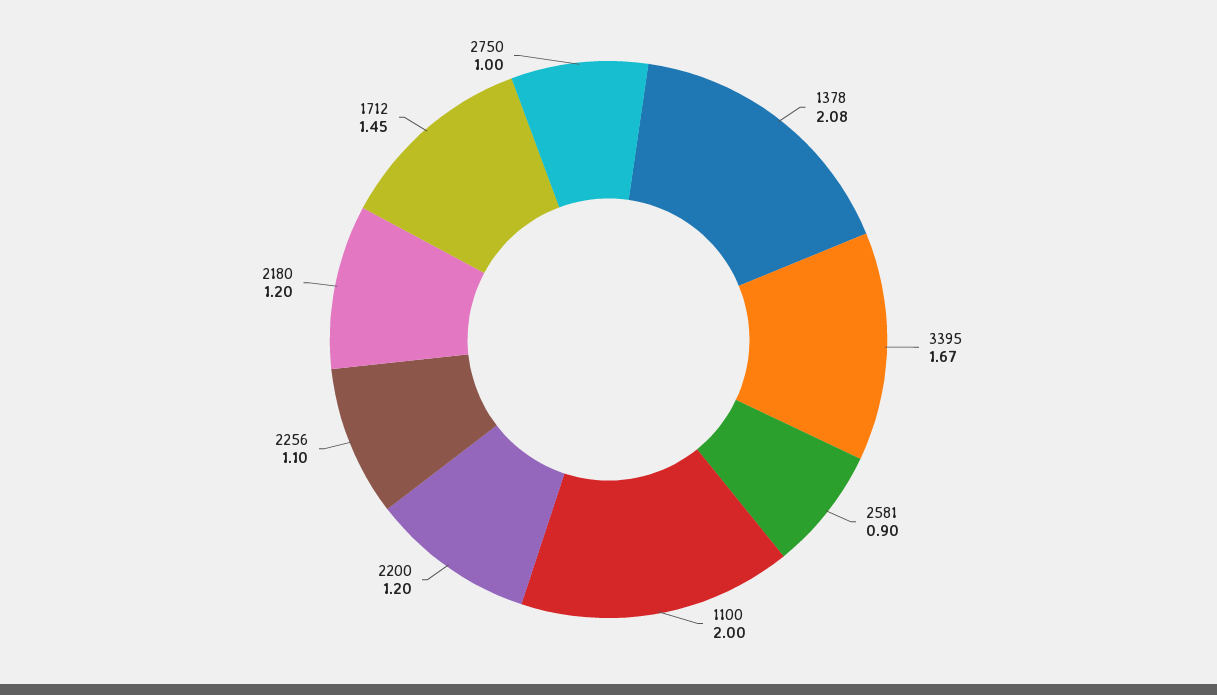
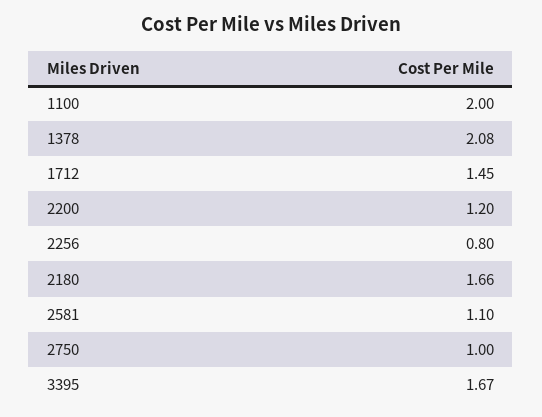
2581: 0.9 -> 1.1
2256: 1.1 -> 0.8
2180: 1.2 -> 1.66

